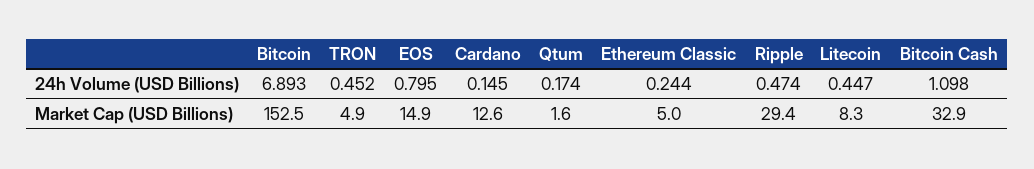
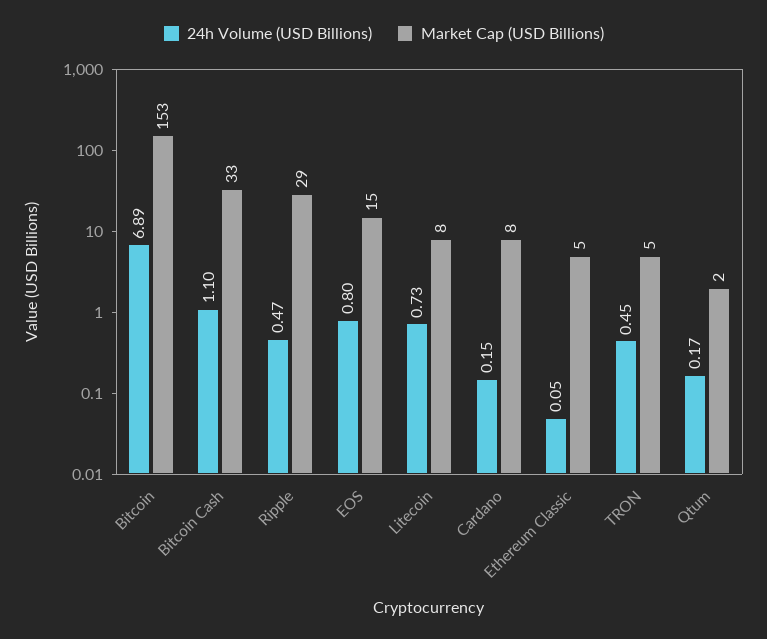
24h Volume (USD Billions), Ethereum Classic: 0.244 -> 0.05
24h Volume (USD Billions), Litecoin: 0.447 -> 0.73
Market Cap (USD Billions), Cardano: 12.6 -> 8

